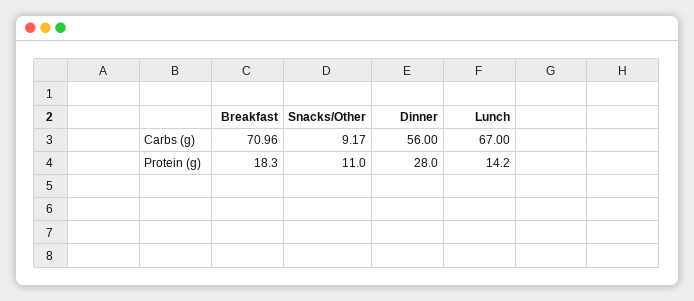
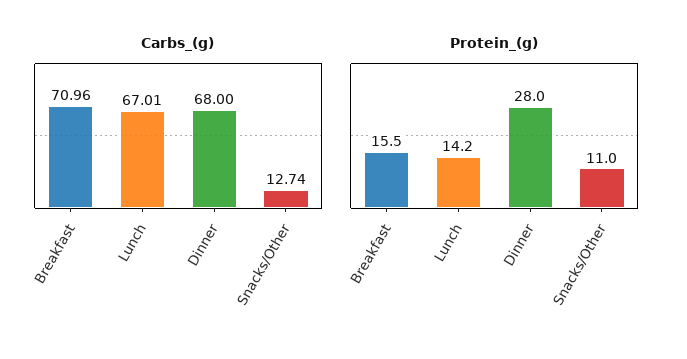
Carbs (g), Snacks/Other: 9.17 -> 12.74
Carbs (g), Dinner: 56 -> 68
Carbs (g), Lunch: 67 -> 67.01
Protein (g), Breakfast: 18.3 -> 15.5

